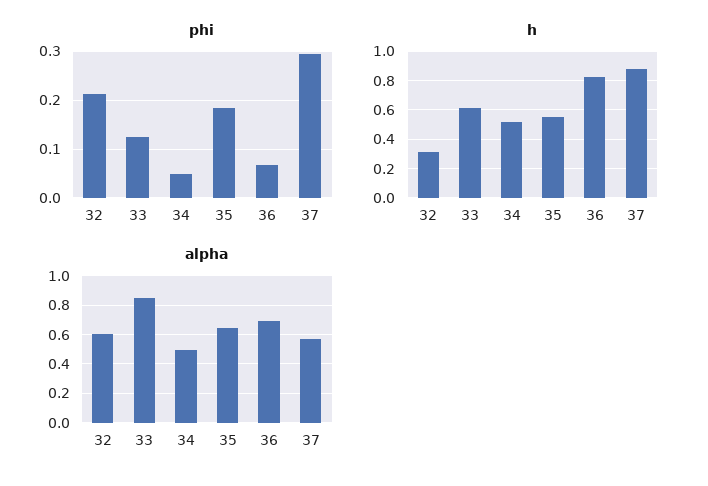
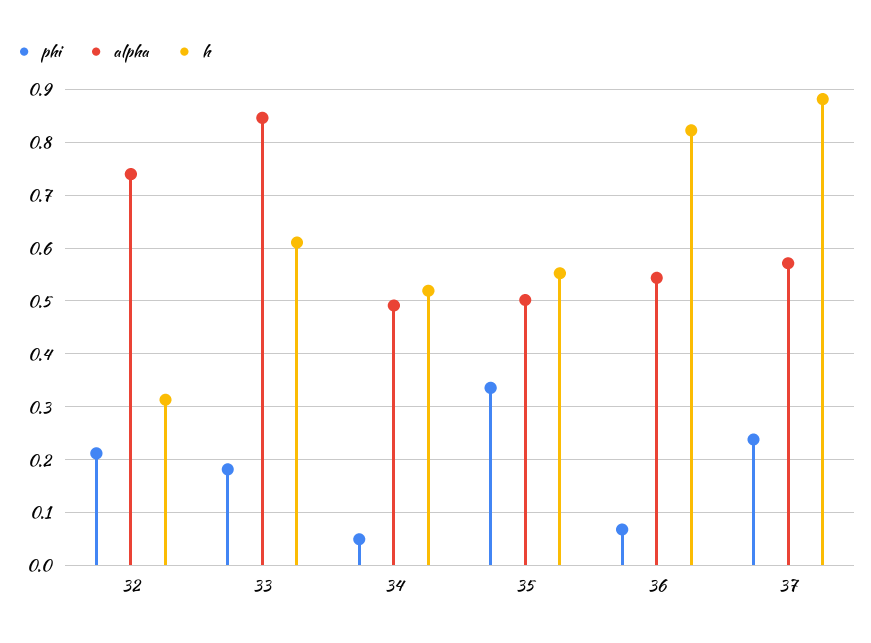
phi, 33: 0.12 -> 0.18
phi, 35: 0.18 -> 0.34
phi, 37: 0.3 -> 0.24
alpha, 32: 0.6 -> 0.74
alpha, 35: 0.65 -> 0.5
alpha, 36: 0.7 -> 0.54

